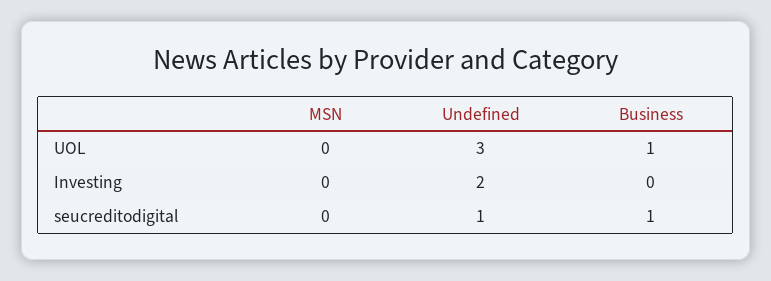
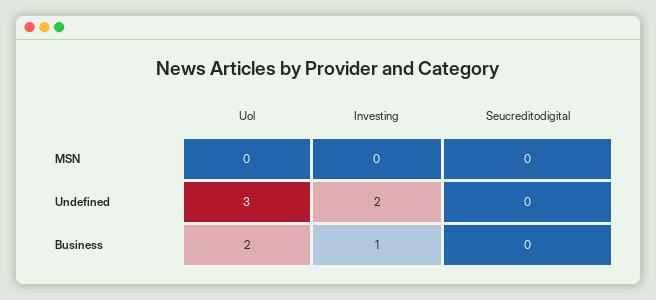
Business, UOL: 1 -> 2
Business, Investing: 0 -> 1
Undefined, seucreditodigital: 1 -> 0
Business, seucreditodigital: 1 -> 0

